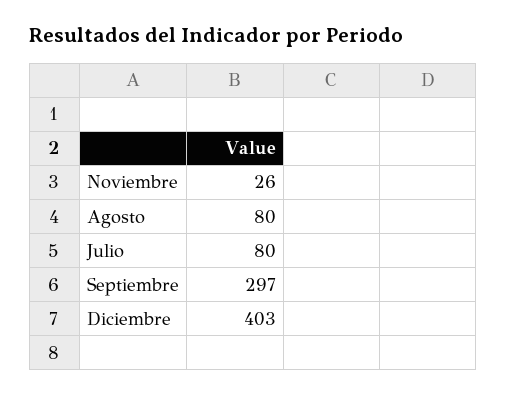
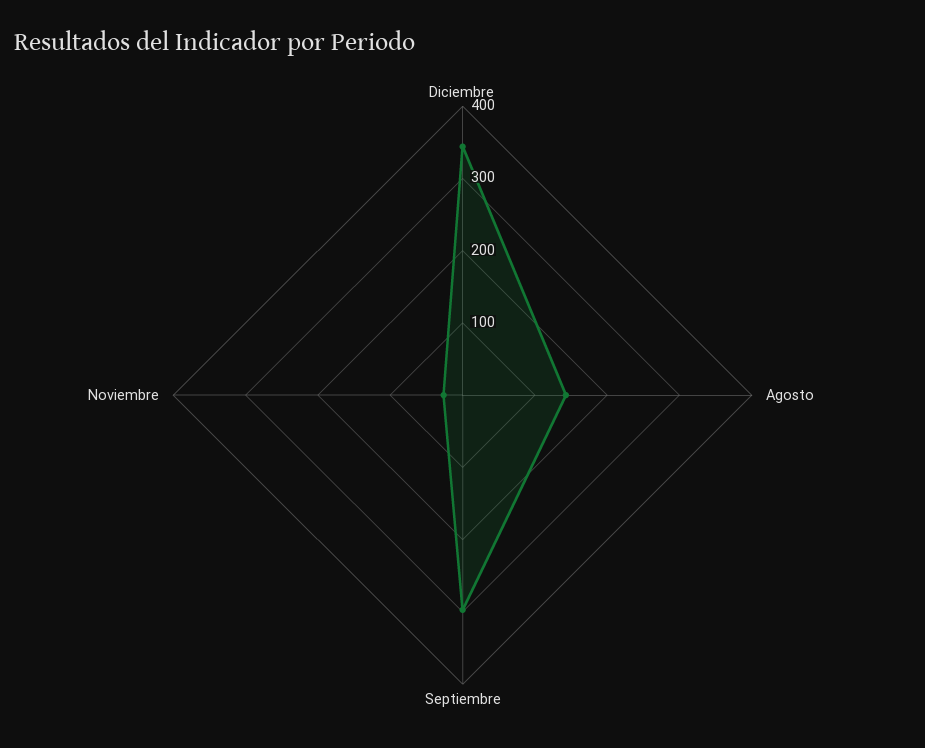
Agosto: 80 -> 140
Julio: 80 -> none
Diciembre: 403 -> 340

